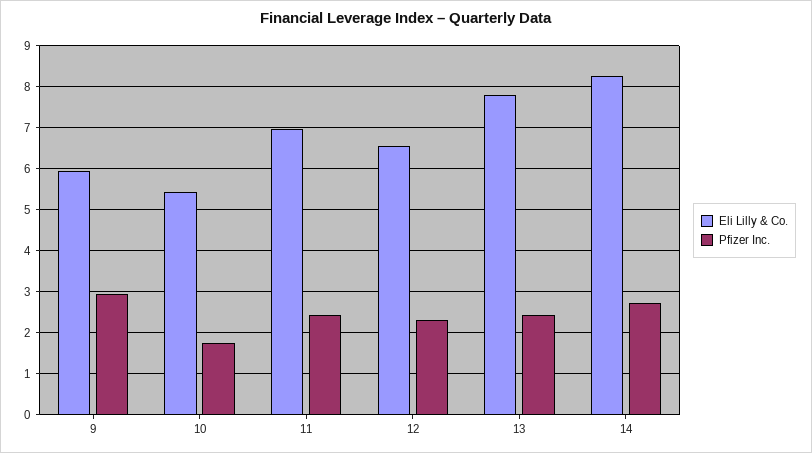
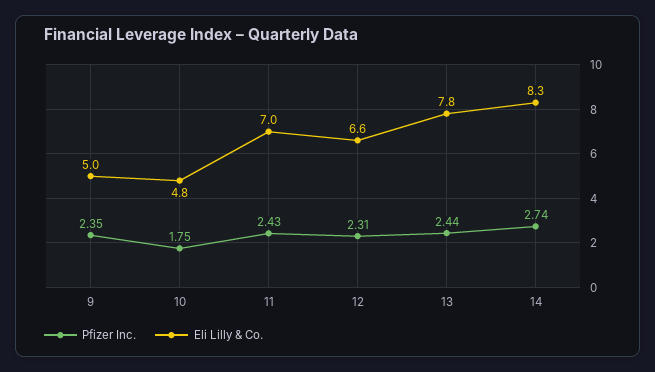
Eli Lilly & Co., 9: 6 -> 5
Pfizer Inc., 9: 3 -> 2.35
Eli Lilly & Co., 10: 5.4 -> 4.8

